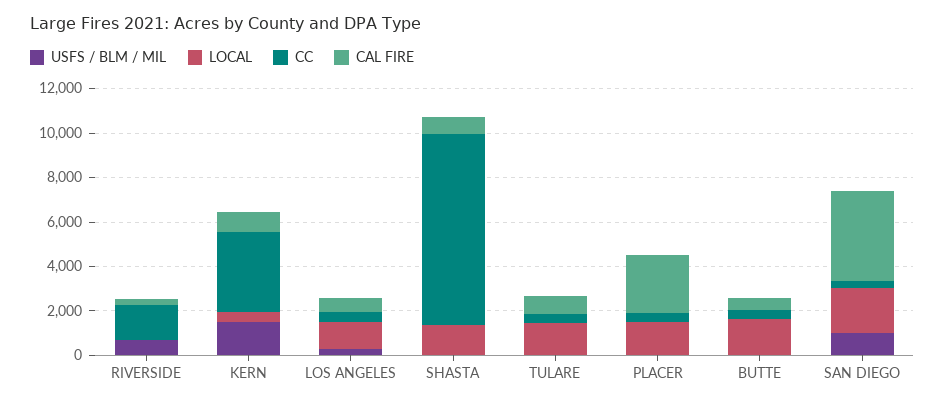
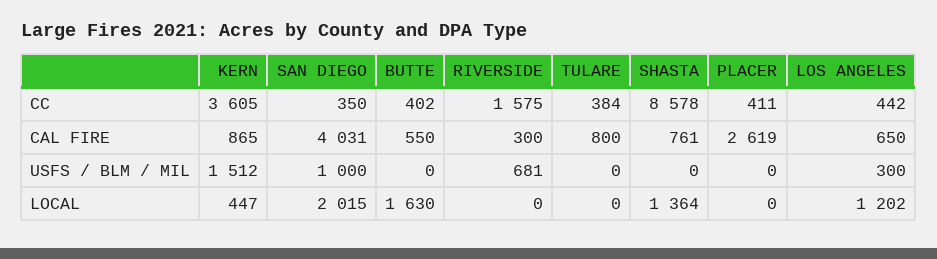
LOCAL, TULARE: 1500 -> 0
LOCAL, PLACER: 1500 -> 0

